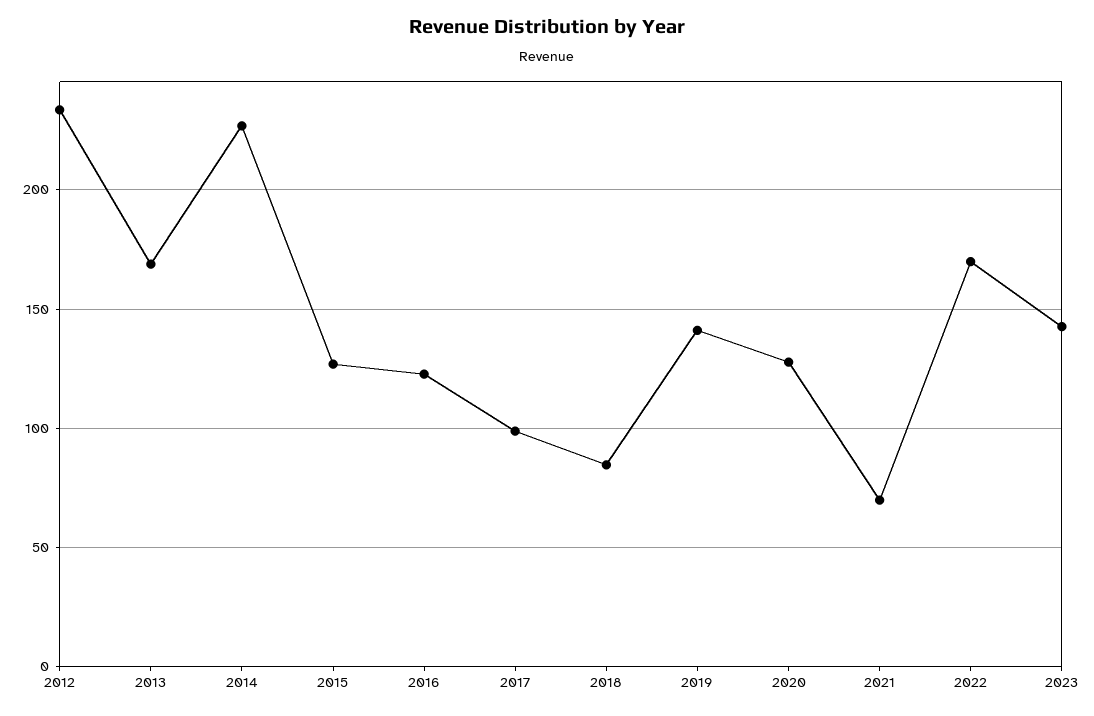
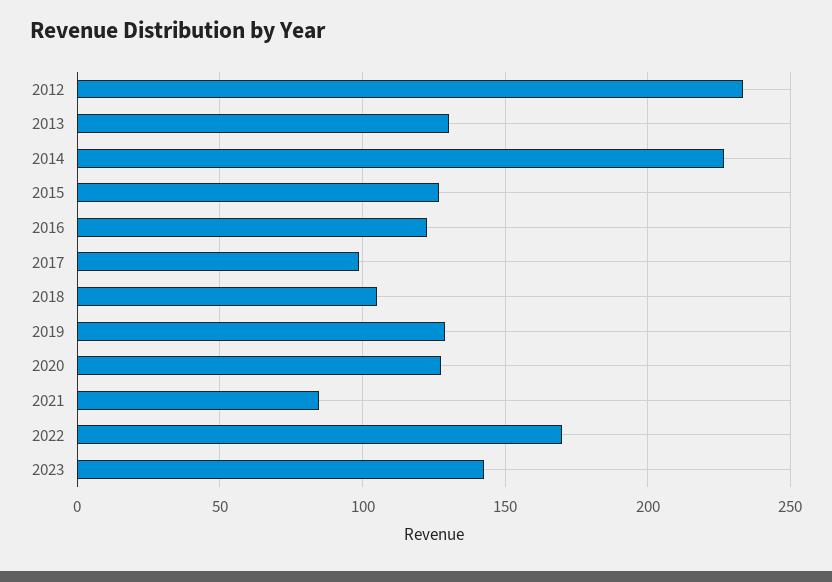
2013: 170 -> 130
2018: 85 -> 105
2019: 140 -> 130
2021: 70 -> 85

